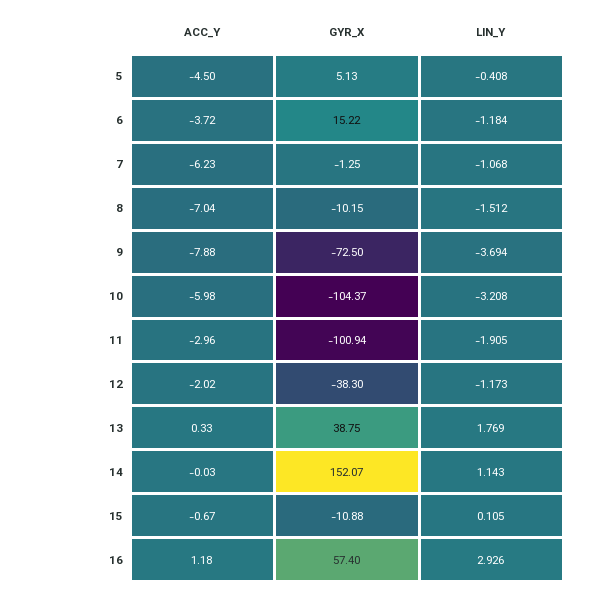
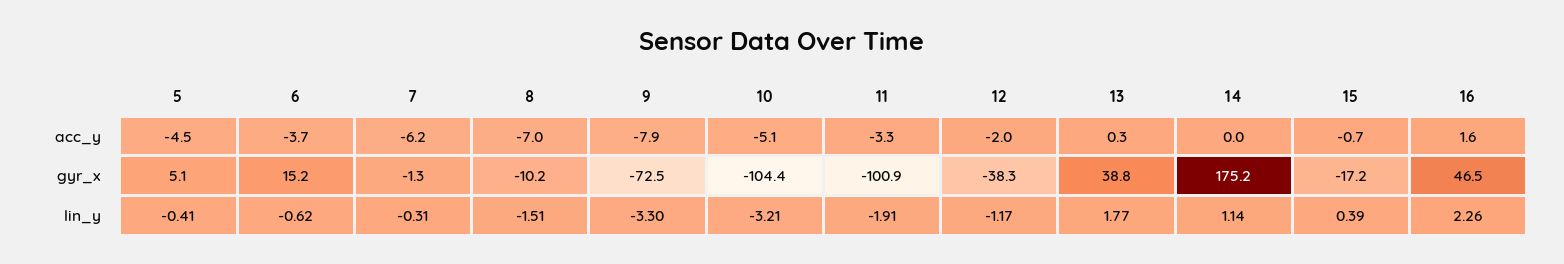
LIN_Y, 6: -1.184 -> -0.62
LIN_Y, 7: -1.068 -> -0.31
LIN_Y, 9: -3.694 -> -3.3
ACC_Y, 10: -5.98 -> -5.1
ACC_Y, 11: -2.96 -> -3.3
GYR_X, 14: 152.07 -> 175.2
GYR_X, 15: -10.88 -> -17.2
LIN_Y, 15: 0.105 -> 0.39
ACC_Y, 16: 1.18 -> 1.6
GYR_X, 16: 57.4 -> 46.5
LIN_Y, 16: 2.926 -> 2.26

